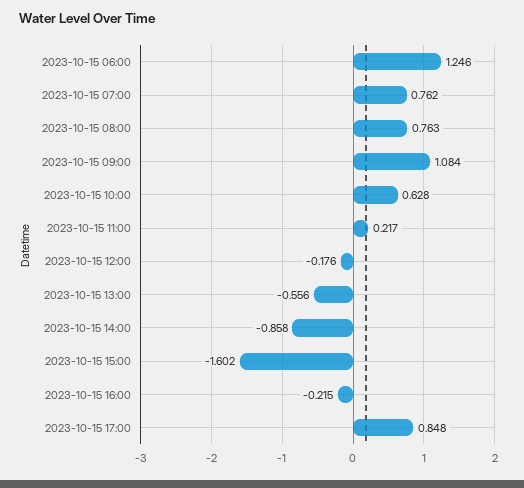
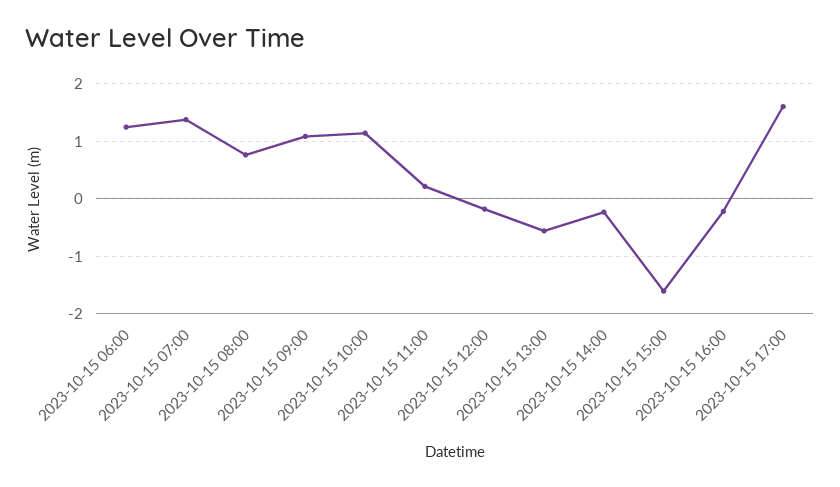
2023-10-15 07:00: 0.762 -> 1.4
2023-10-15 10:00: 0.628 -> 1.2
2023-10-15 14:00: -0.858 -> -0.2
2023-10-15 17:00: 0.848 -> 1.6

